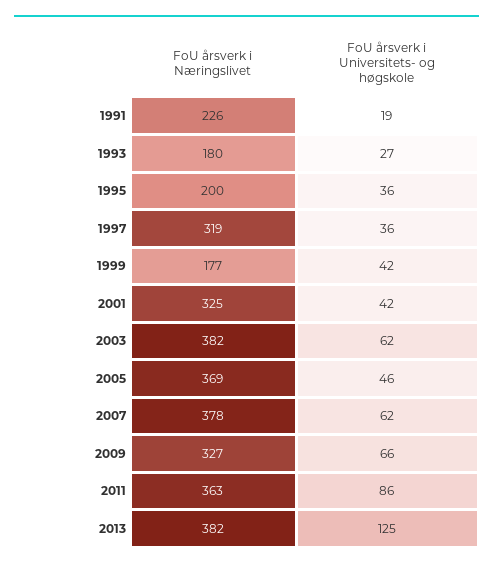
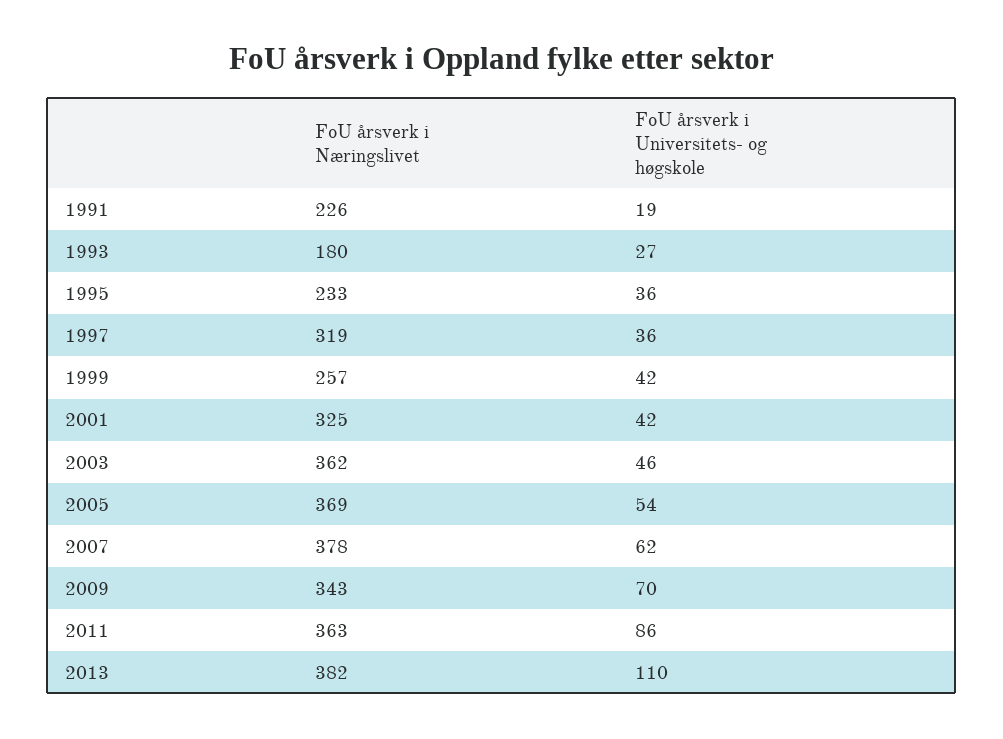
FoU årsverk i Næringslivet, 1995: 200 -> 233
FoU årsverk i Næringslivet, 1999: 177 -> 257
FoU årsverk i Næringslivet, 2003: 382 -> 362
FoU årsverk i Universitets- og høgskole, 2003: 62 -> 46
FoU årsverk i Universitets- og høgskole, 2005: 46 -> 54
FoU årsverk i Næringslivet, 2009: 327 -> 343
FoU årsverk i Universitets- og høgskole, 2009: 66 -> 70
FoU årsverk i Universitets- og høgskole, 2013: 125 -> 110

